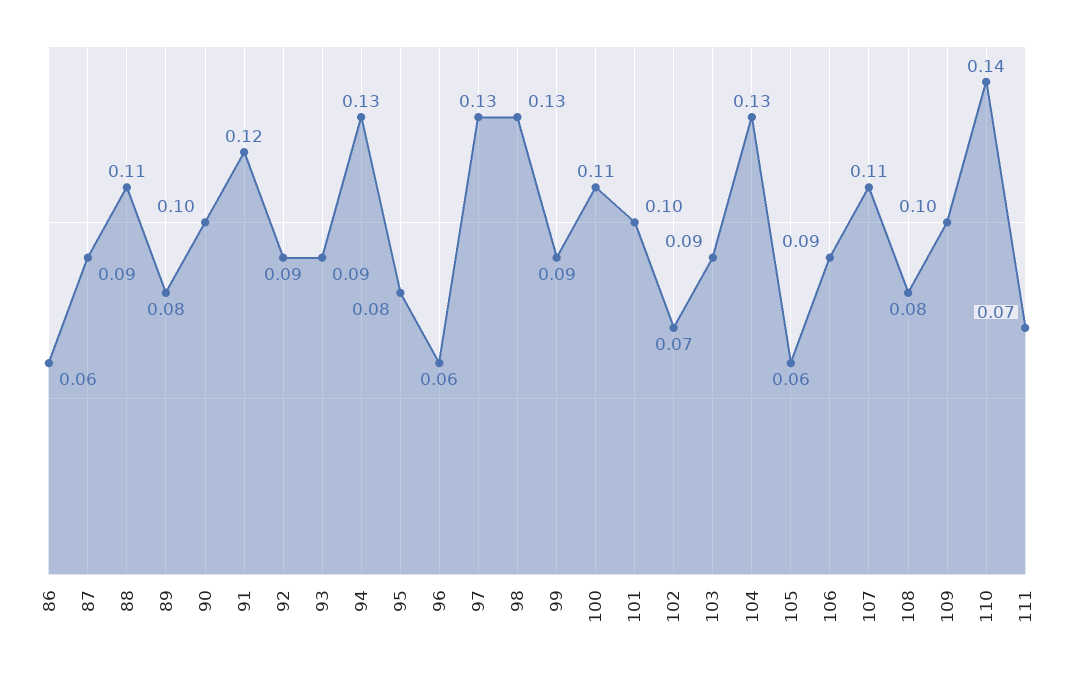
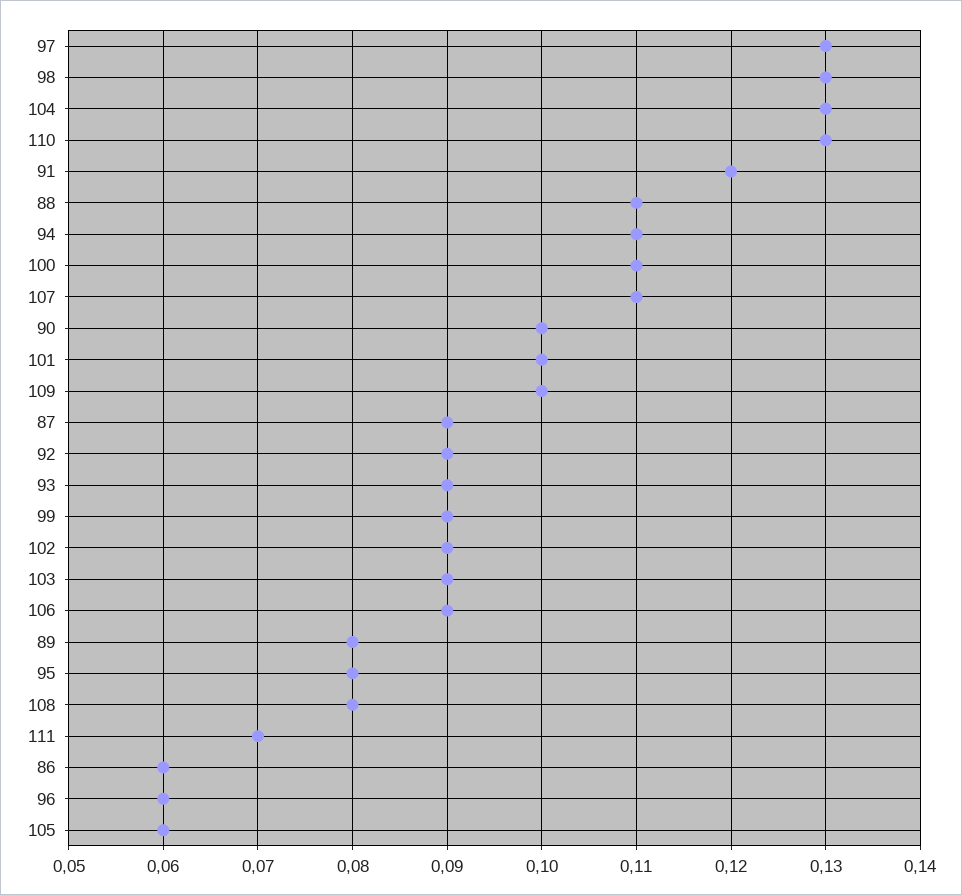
94: 0.13 -> 0.11
102: 0.07 -> 0.09
110: 0.14 -> 0.13

